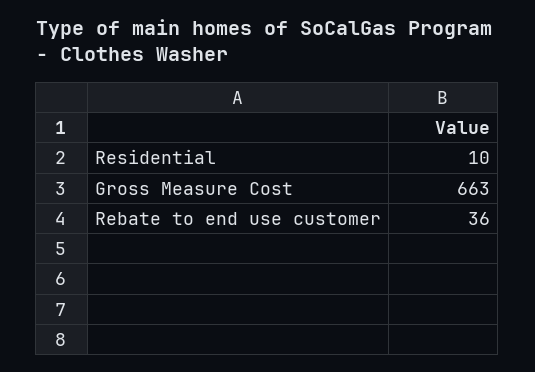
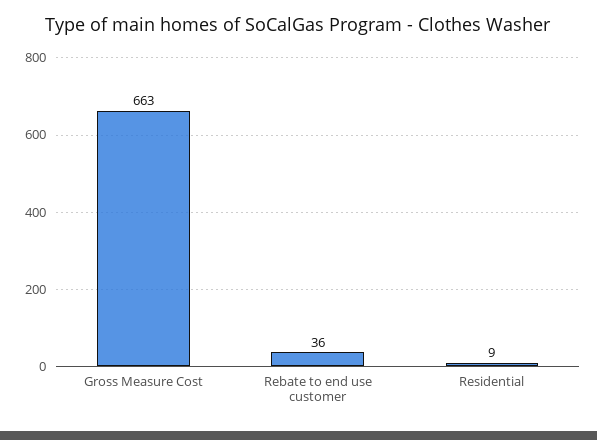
Residential: 10 -> 9

